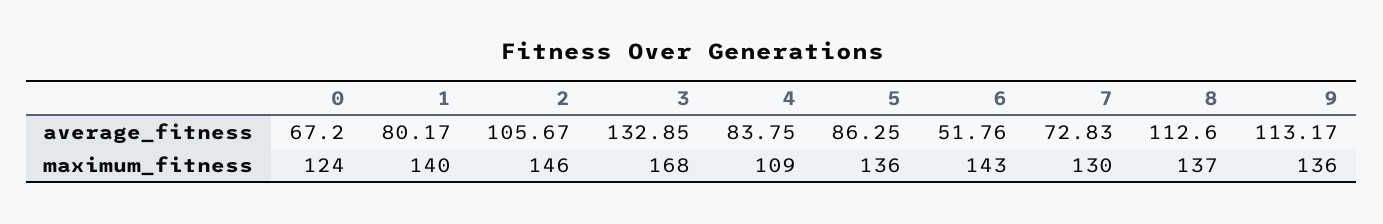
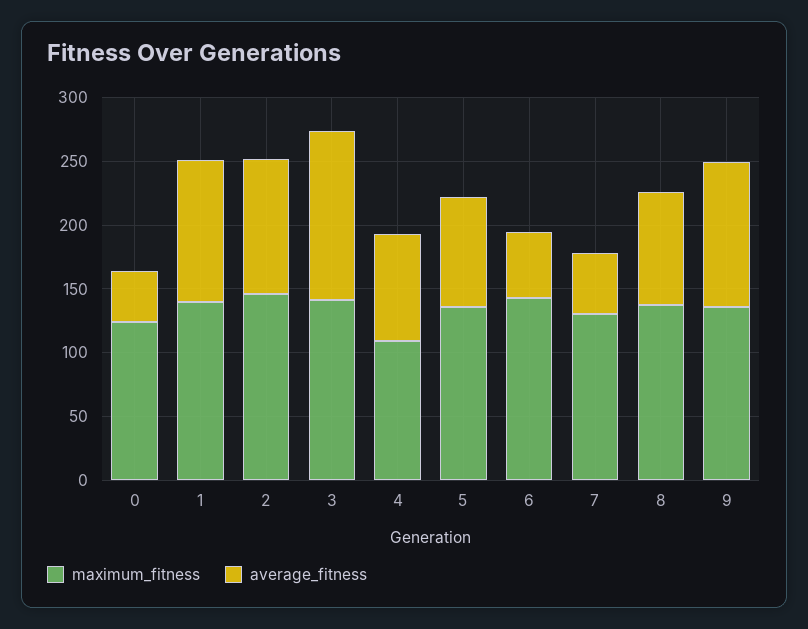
average_fitness, 0: 67.2 -> 40
average_fitness, 1: 80.17 -> 110
average_fitness, 7: 72.83 -> 50
average_fitness, 8: 112.6 -> 90
maximum_fitness, 3: 168 -> 140

